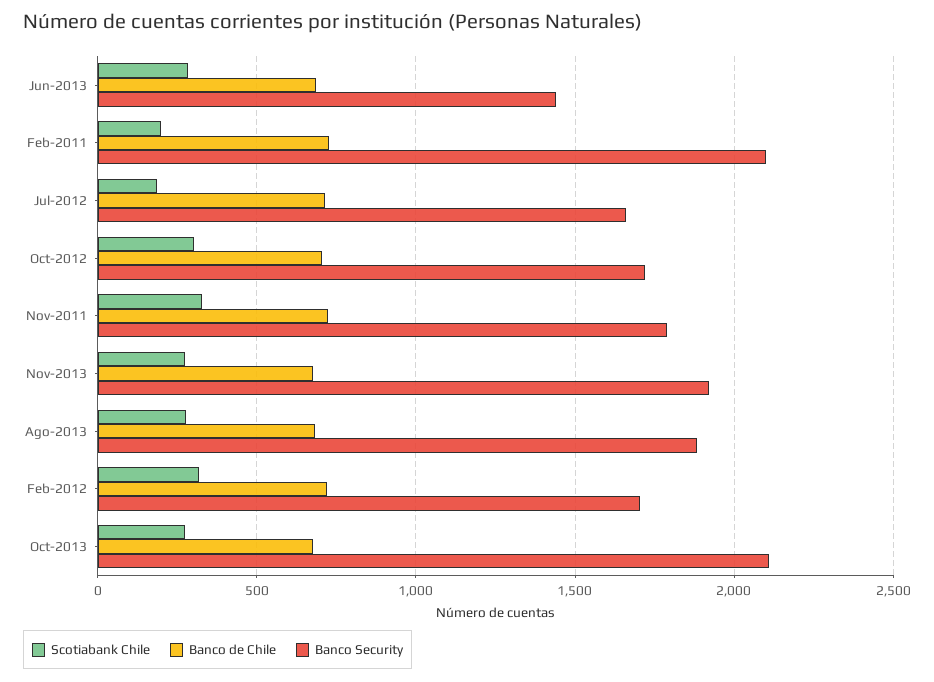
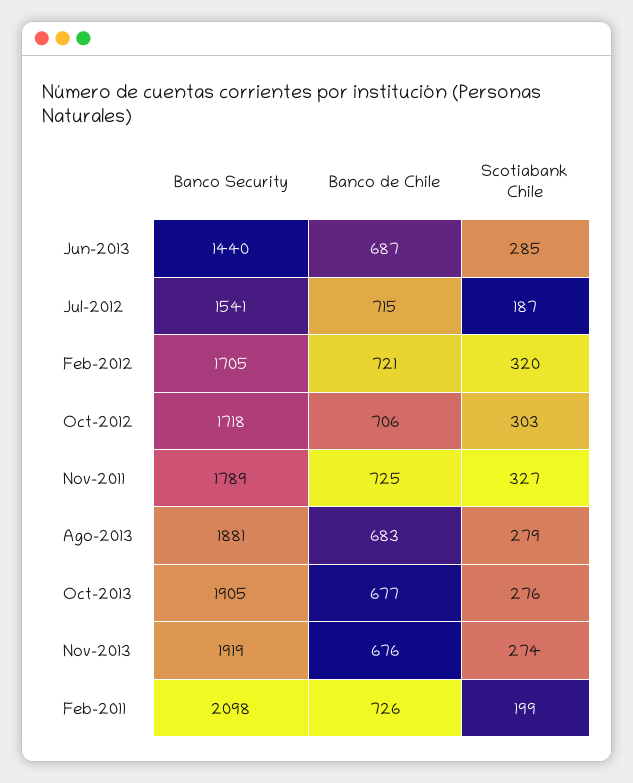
Banco Security, Jul-2012: 1650 -> 1541
Banco Security, Oct-2013: 2100 -> 1905

